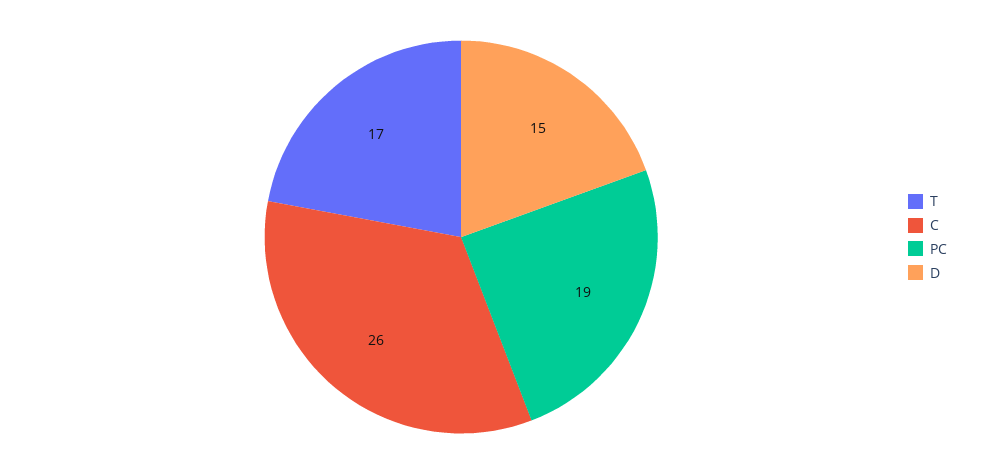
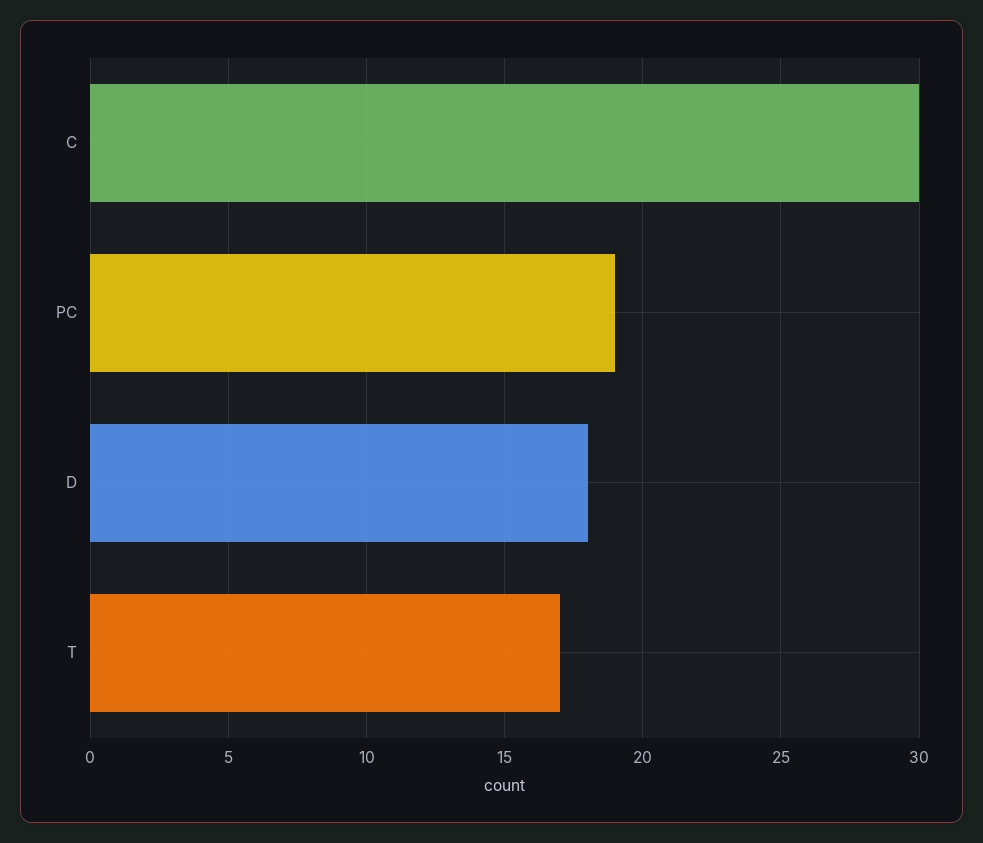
C: 26 -> 30
D: 15 -> 18

